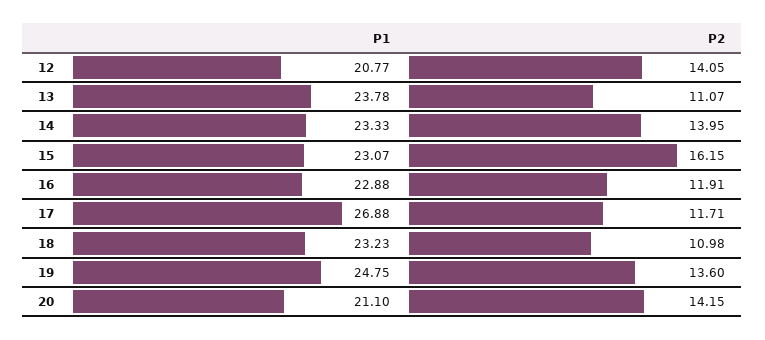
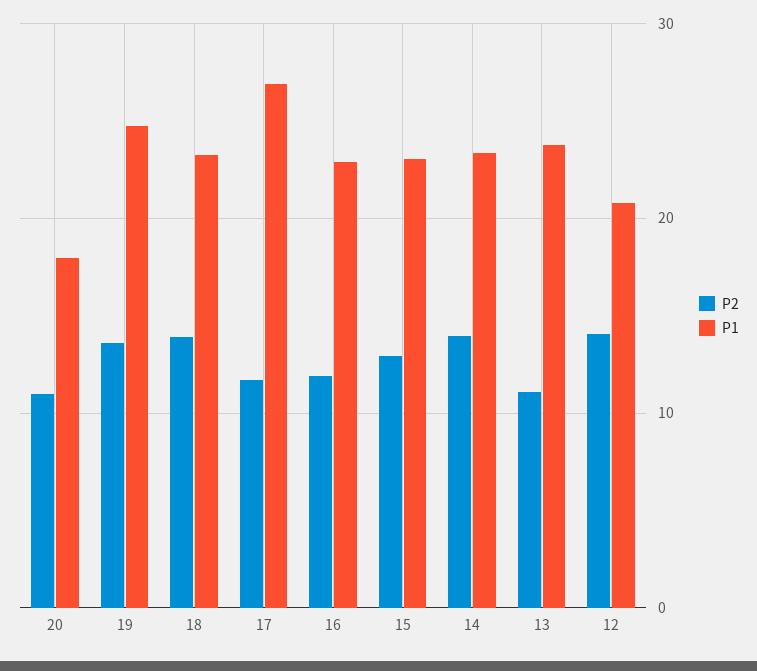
P2, 15: 16.15 -> 13
P2, 18: 10.98 -> 14
P1, 20: 21.1 -> 18
P2, 20: 14.15 -> 11

